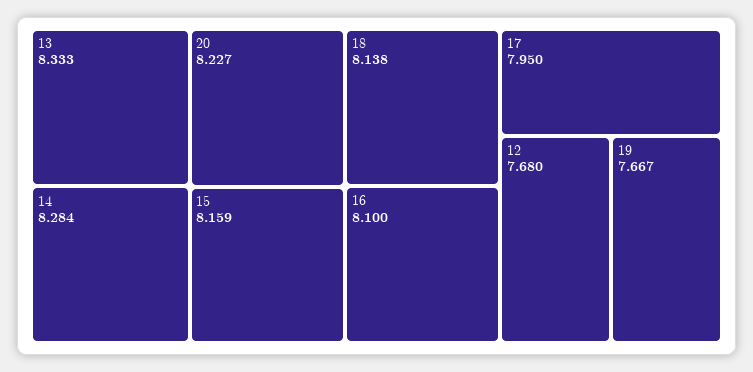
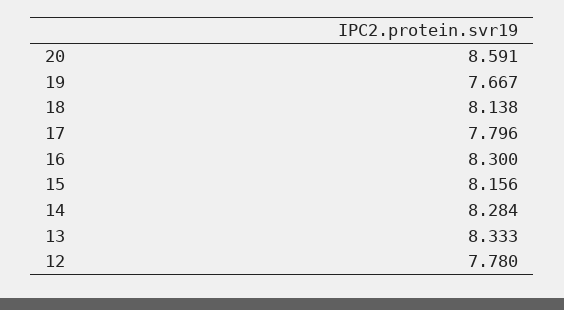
20: 8.227 -> 8.591
15: 8.159 -> 8.156
16: 8.1 -> 8.3
17: 7.95 -> 7.796
12: 7.68 -> 7.78

